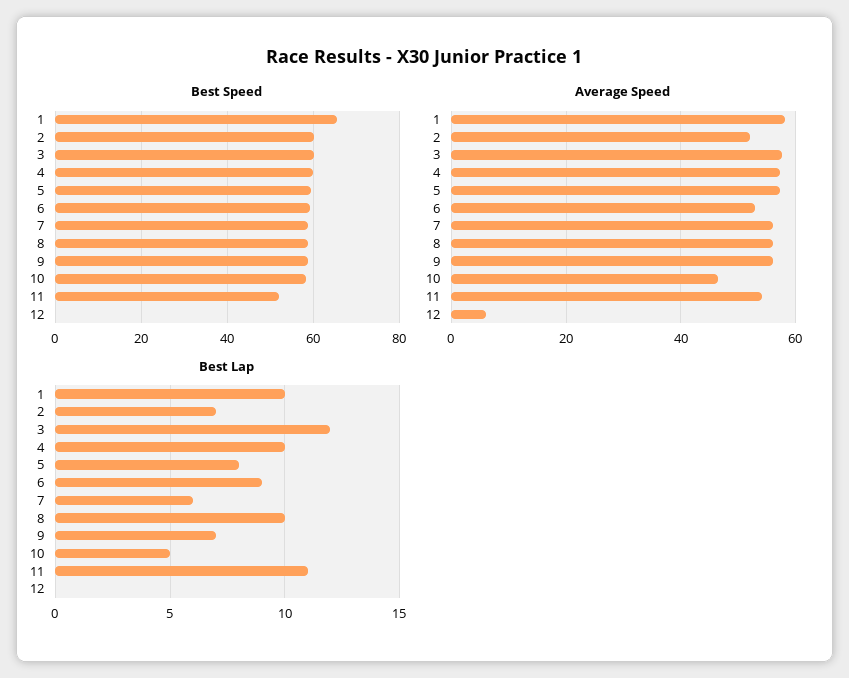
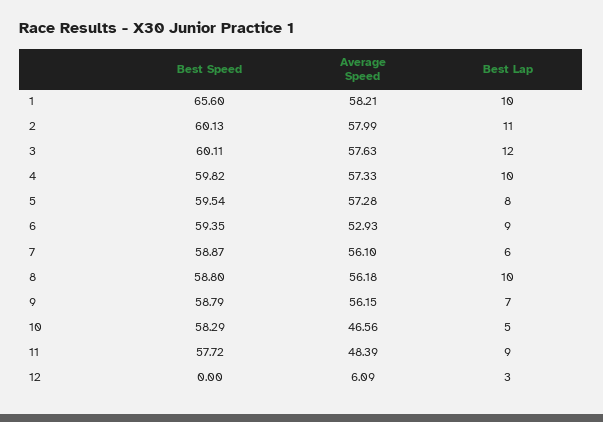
Best Speed, 11: 52 -> 57.72
Average Speed, 2: 52 -> 57.99
Average Speed, 11: 54 -> 48.39
Best Lap, 2: 7 -> 11
Best Lap, 11: 11 -> 9
Best Lap, 12: 0 -> 3

